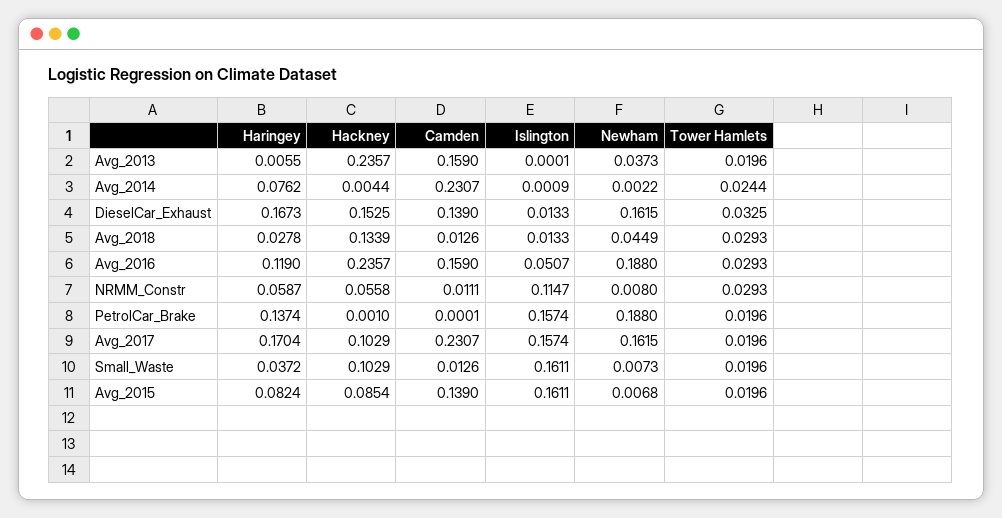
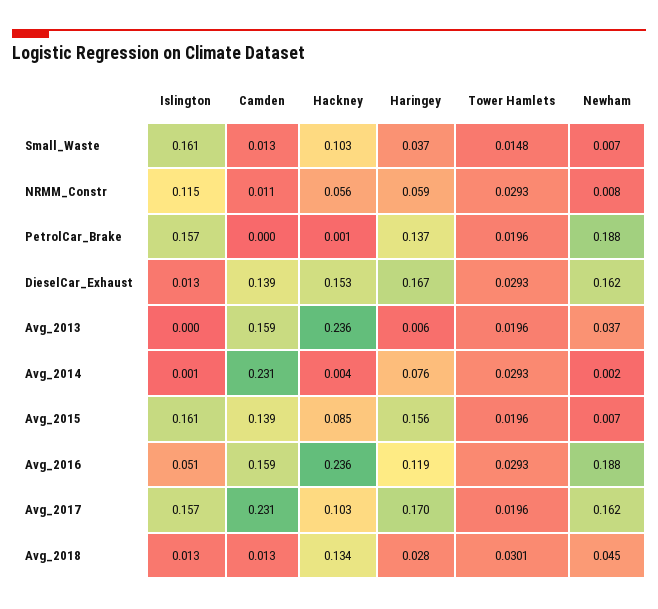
Tower Hamlets, Avg_2014: 0.0244 -> 0.0293
Tower Hamlets, DieselCar_Exhaust: 0.0325 -> 0.0293
Tower Hamlets, Avg_2018: 0.0293 -> 0.0301
Tower Hamlets, Small_Waste: 0.0196 -> 0.0148
Haringey, Avg_2015: 0.0824 -> 0.156

